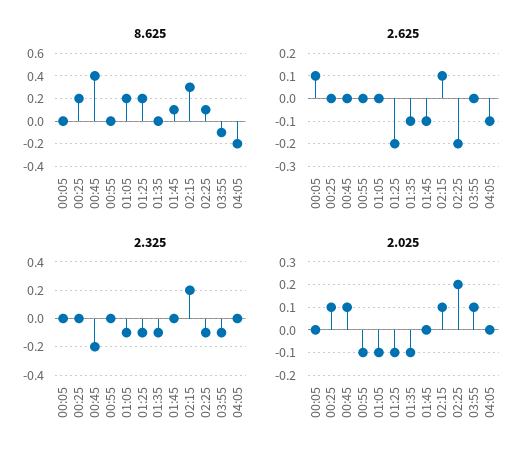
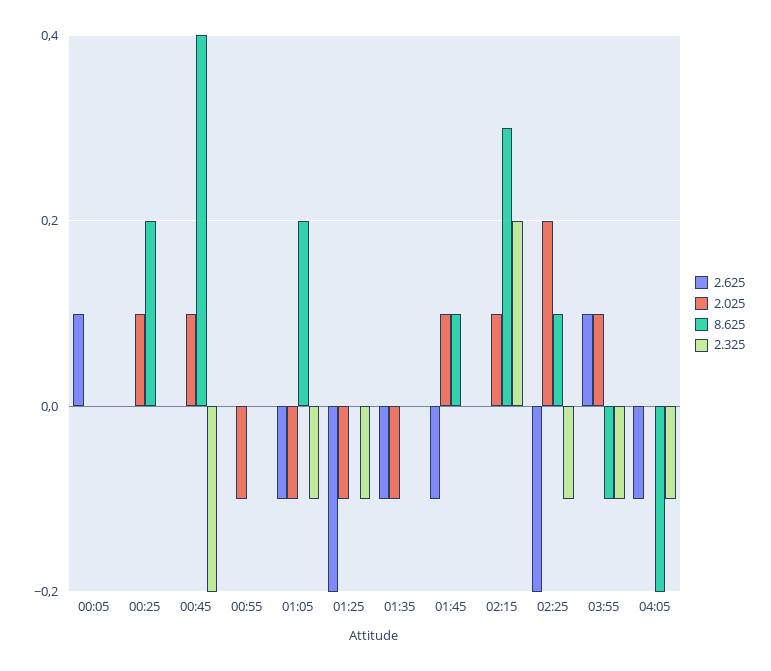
8.625, 01:25: 0.2 -> 0
2.625, 01:05: 0 -> -0.1
2.625, 02:15: 0.1 -> 0
2.625, 03:55: 0 -> 0.1
2.325, 01:35: -0.1 -> 0
2.325, 04:05: 0 -> -0.1
2.025, 01:45: 0 -> 0.1

